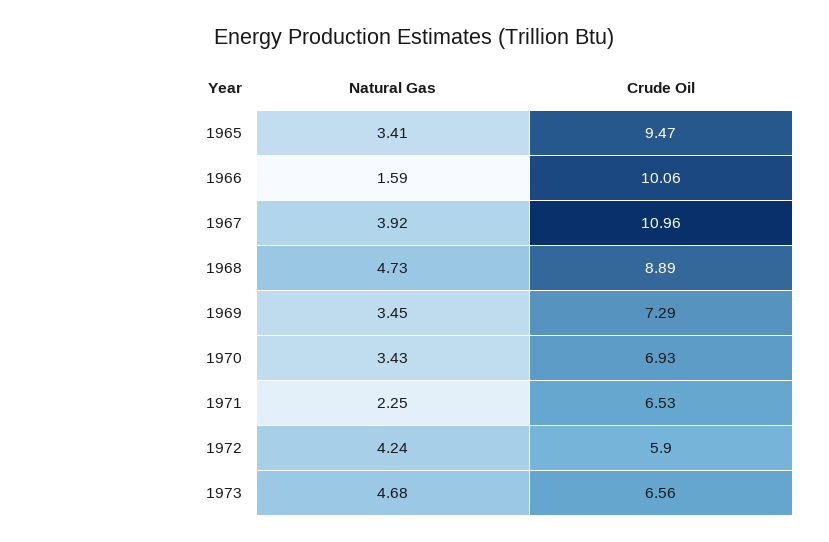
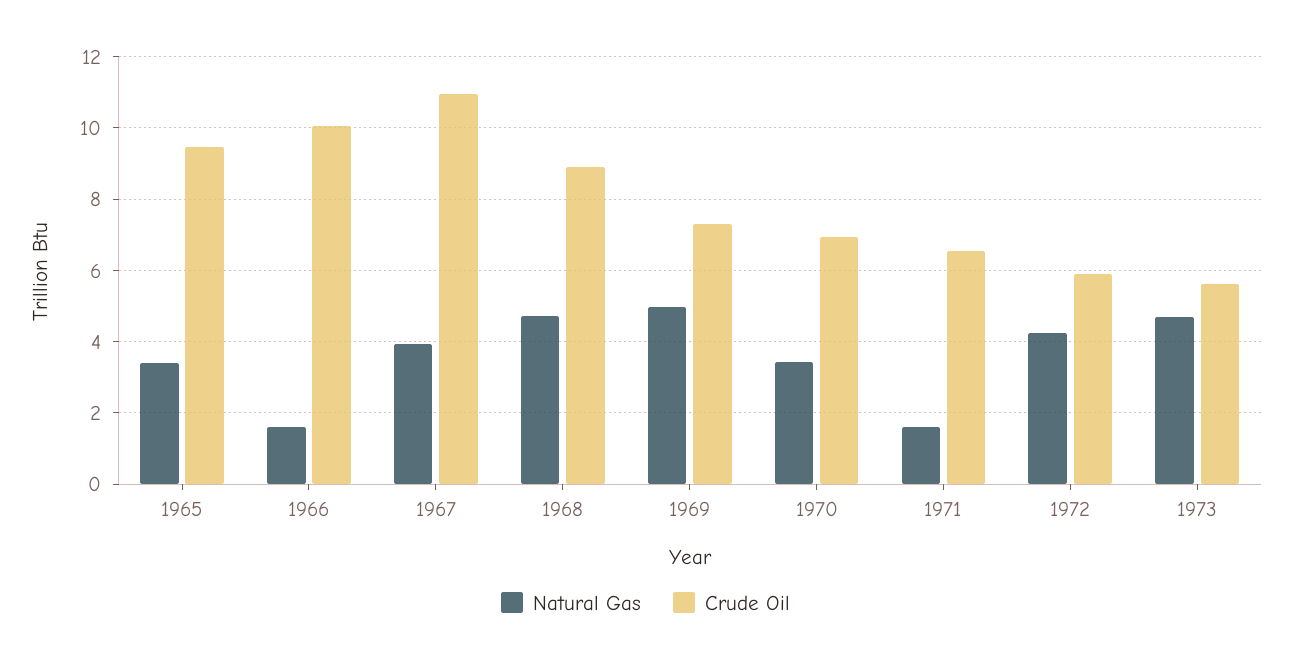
Natural Gas, 1969: 3.45 -> 5
Natural Gas, 1971: 2.25 -> 1.6
Crude Oil, 1973: 6.56 -> 5.6

